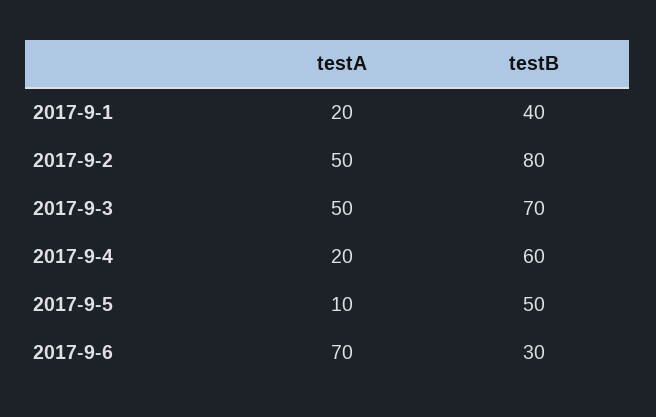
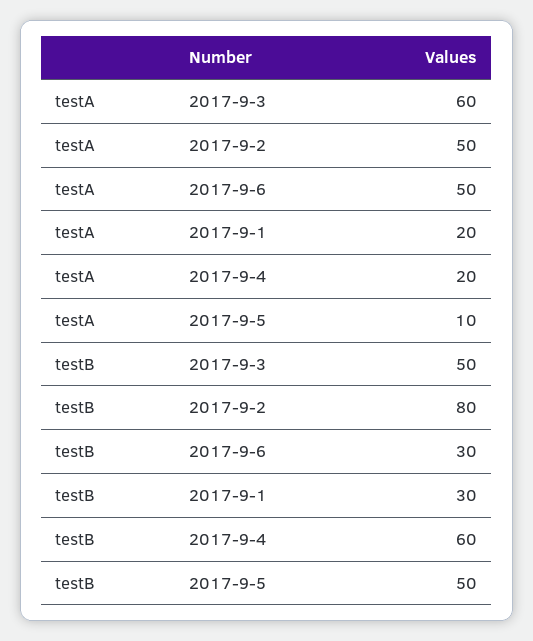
testB, 2017-9-1: 40 -> 30
testA, 2017-9-3: 50 -> 60
testB, 2017-9-3: 70 -> 50
testA, 2017-9-6: 70 -> 50

